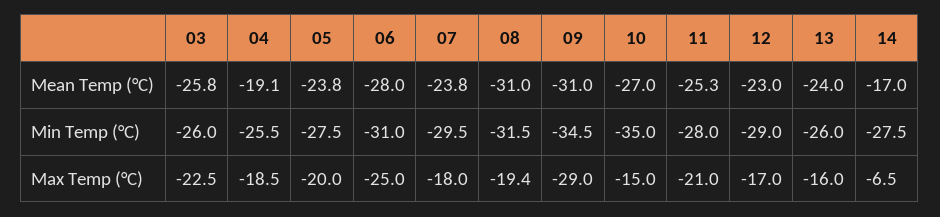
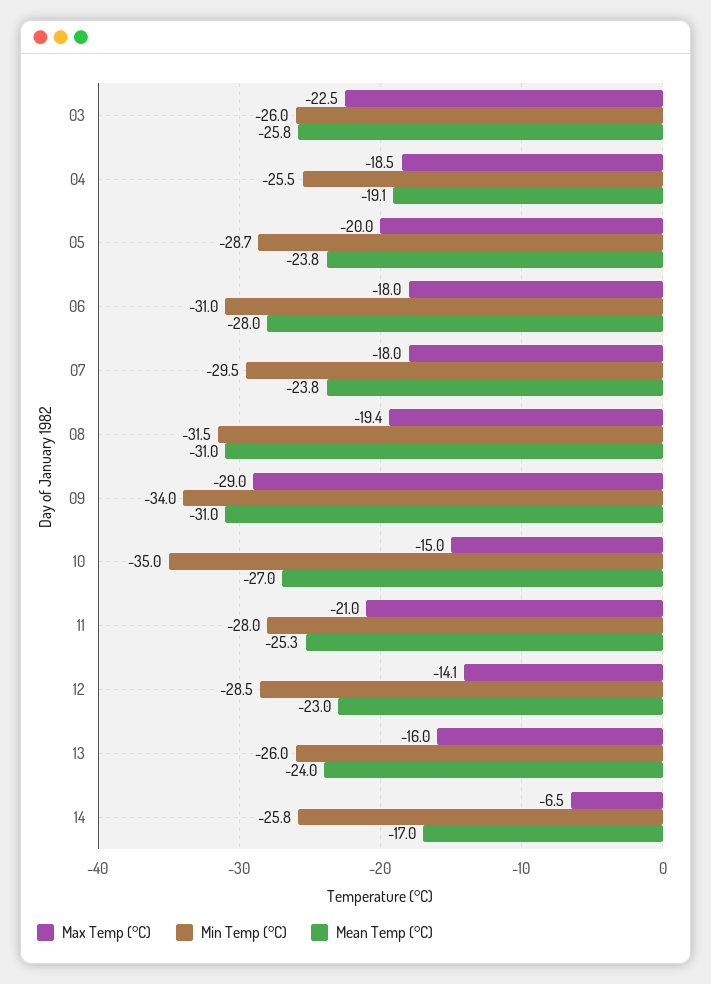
Min Temp (°C), 05: -27.5 -> -28.7
Min Temp (°C), 09: -34.5 -> -34
Min Temp (°C), 12: -29 -> -28.5
Min Temp (°C), 14: -27.5 -> -25.8
Max Temp (°C), 06: -25 -> -18
Max Temp (°C), 12: -17 -> -14.1

